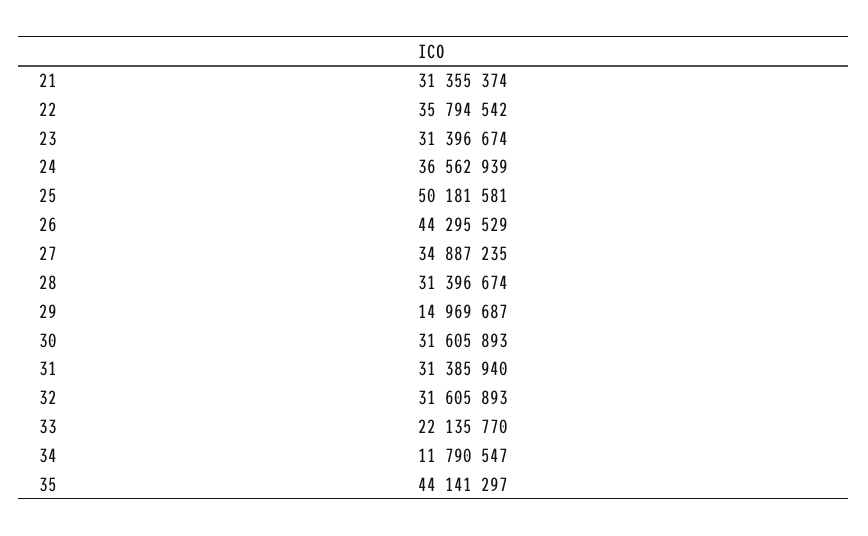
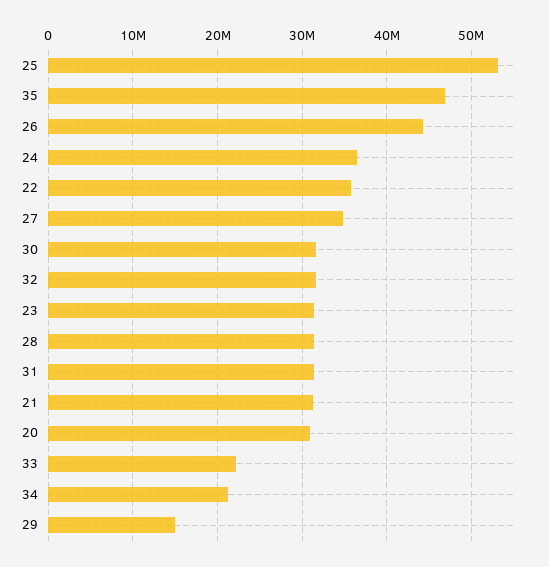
25: 50181581 -> 53000000
34: 11790547 -> 21000000
35: 44141297 -> 47000000
20: none -> 31000000

